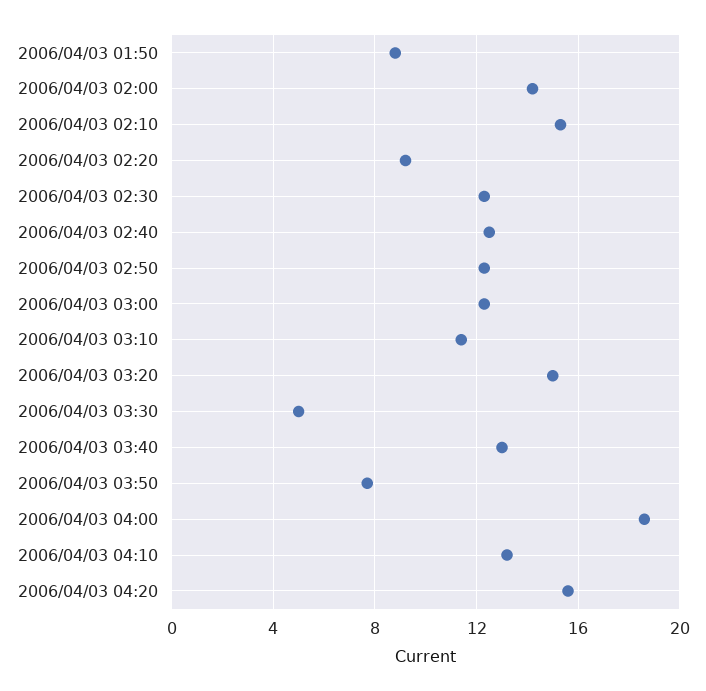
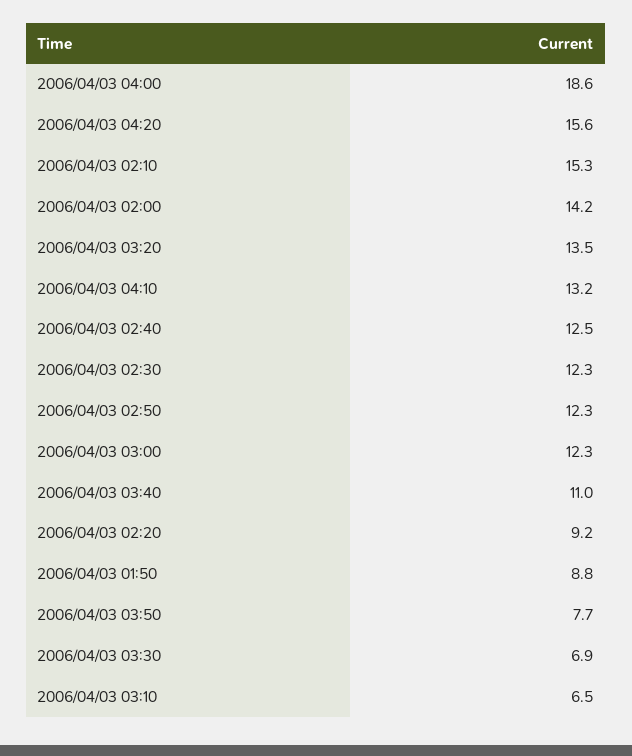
2006/04/03 03:10: 11.5 -> 6.5
2006/04/03 03:20: 15 -> 13.5
2006/04/03 03:30: 5 -> 6.9
2006/04/03 03:40: 13 -> 11

